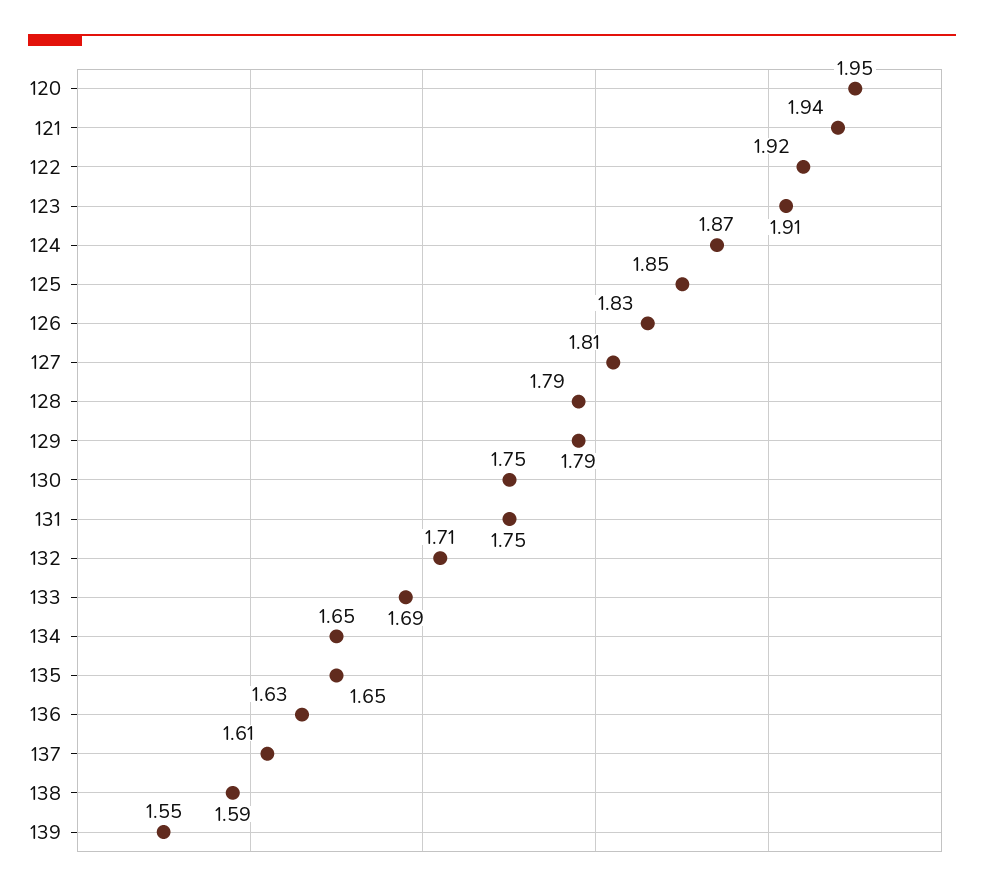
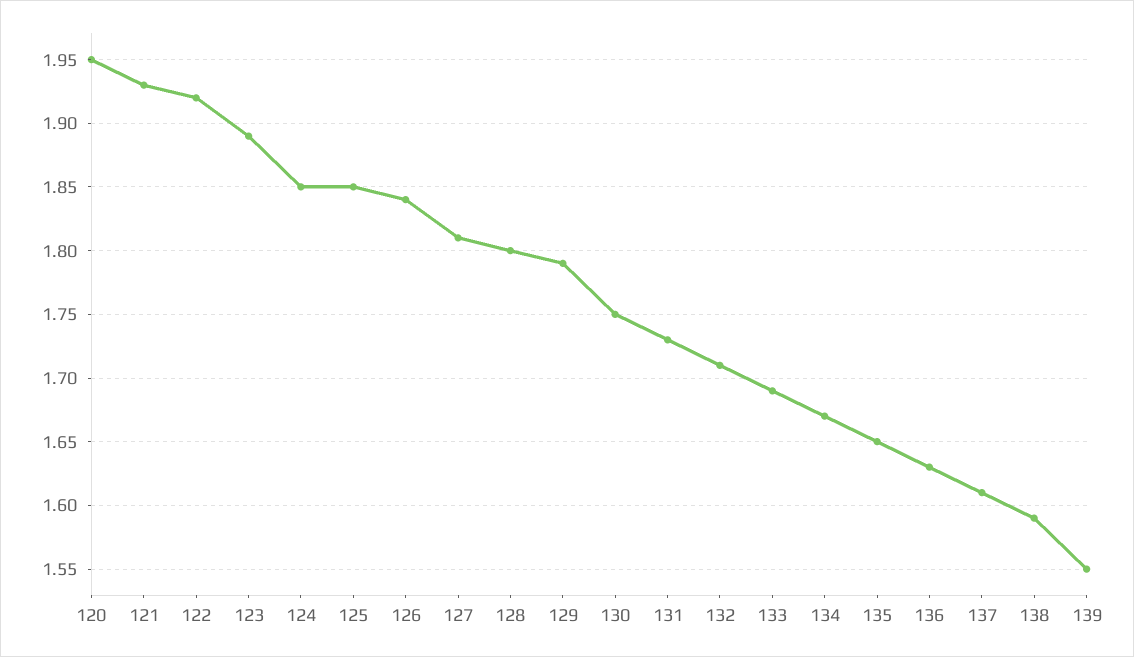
121: 1.94 -> 1.93
123: 1.91 -> 1.89
124: 1.87 -> 1.85
126: 1.83 -> 1.84
128: 1.79 -> 1.8
131: 1.75 -> 1.73
134: 1.65 -> 1.67

